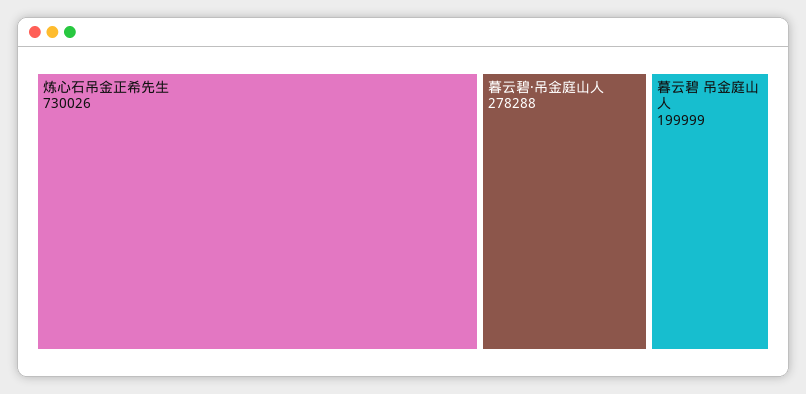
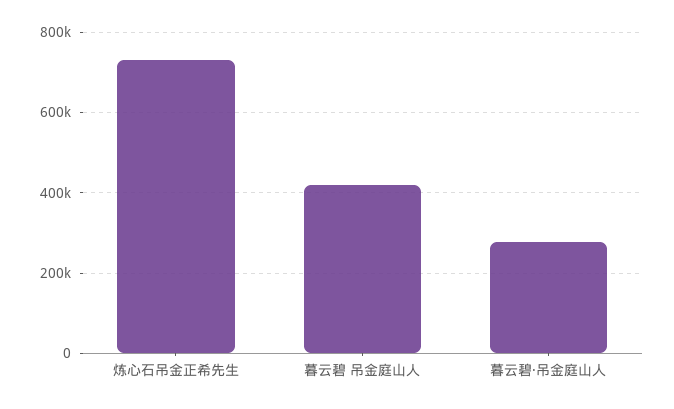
暮云碧 吊金庭山人: 199999 -> 420000

